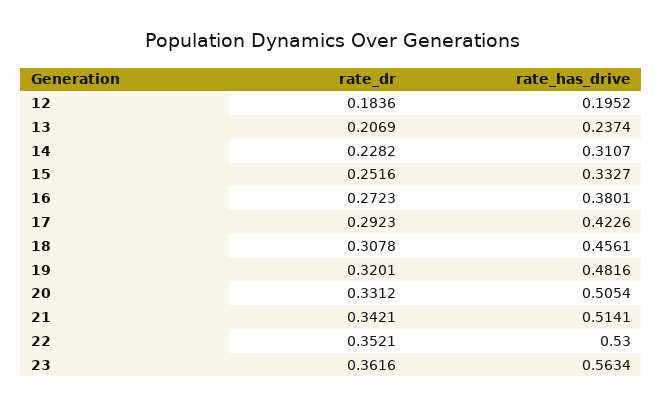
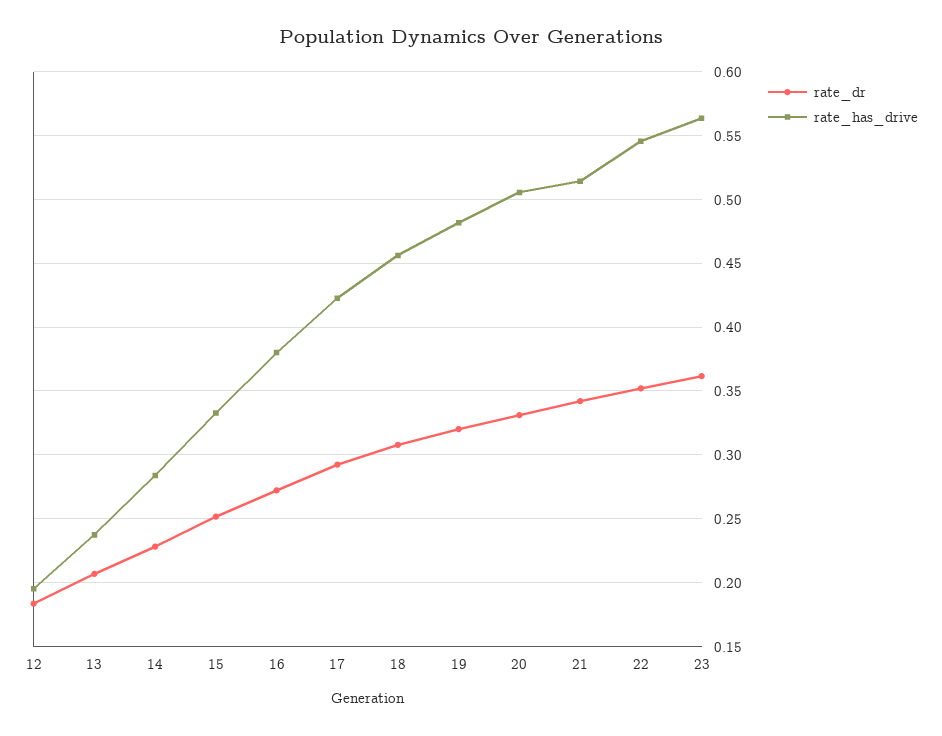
rate_has_drive, 14: 0.3107 -> 0.285
rate_has_drive, 22: 0.53 -> 0.545

